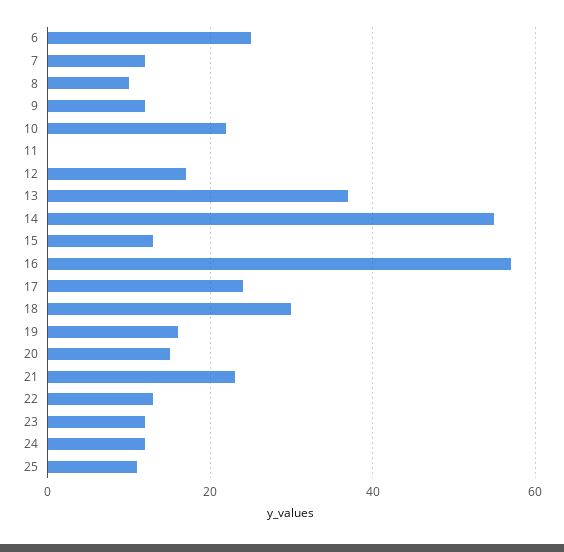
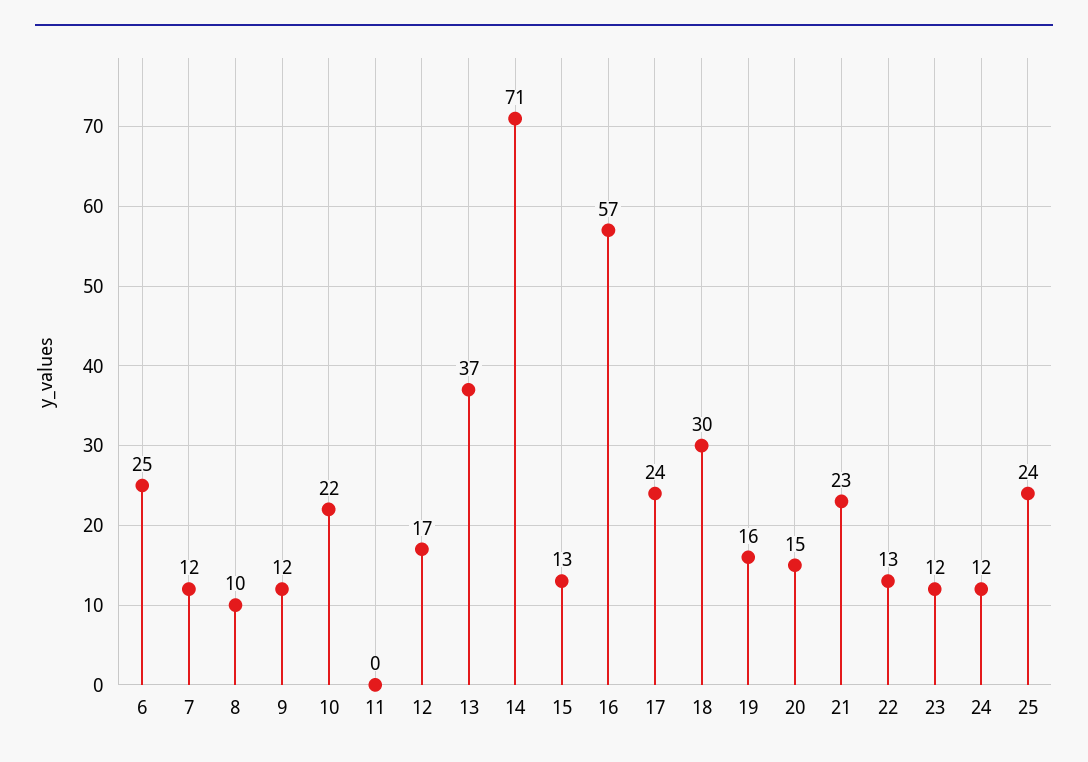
14: 55 -> 71
25: 10 -> 24

